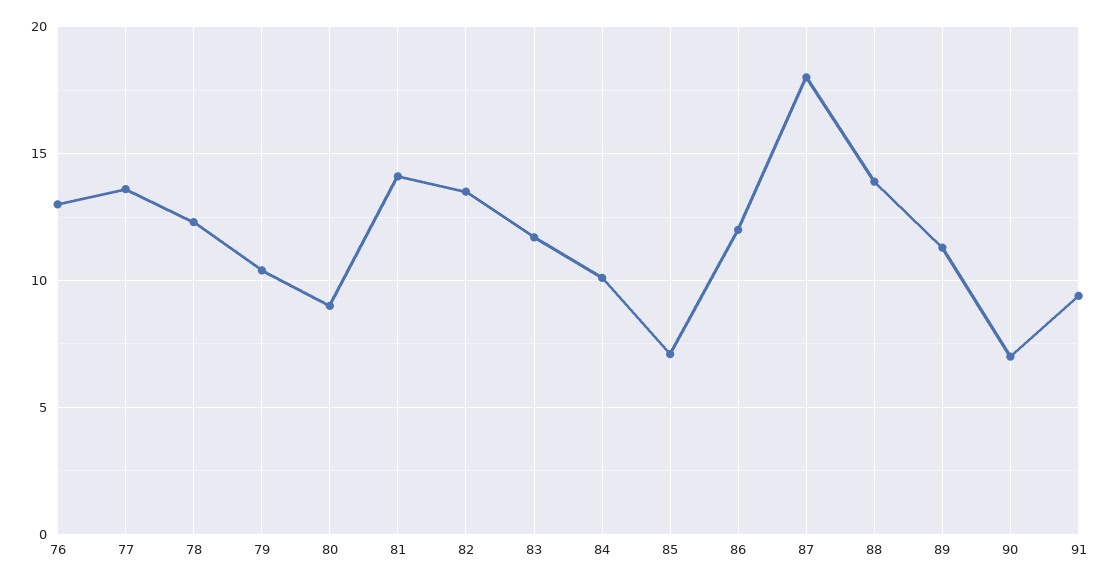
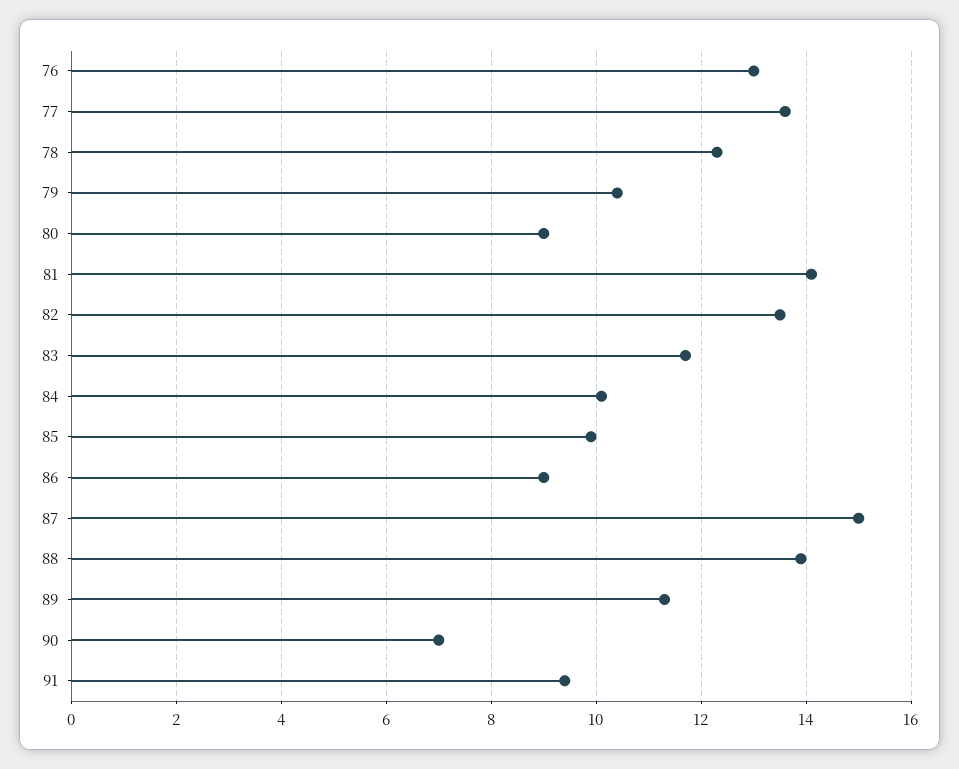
85: 7 -> 10
86: 12 -> 9
87: 18 -> 15

